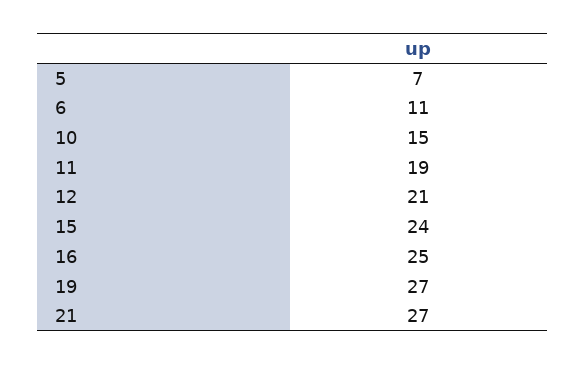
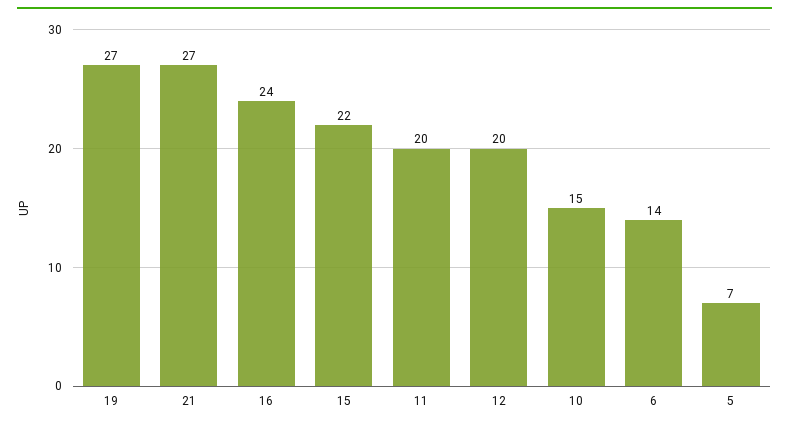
6: 11 -> 14
11: 19 -> 20
12: 21 -> 20
15: 24 -> 22
16: 25 -> 24

